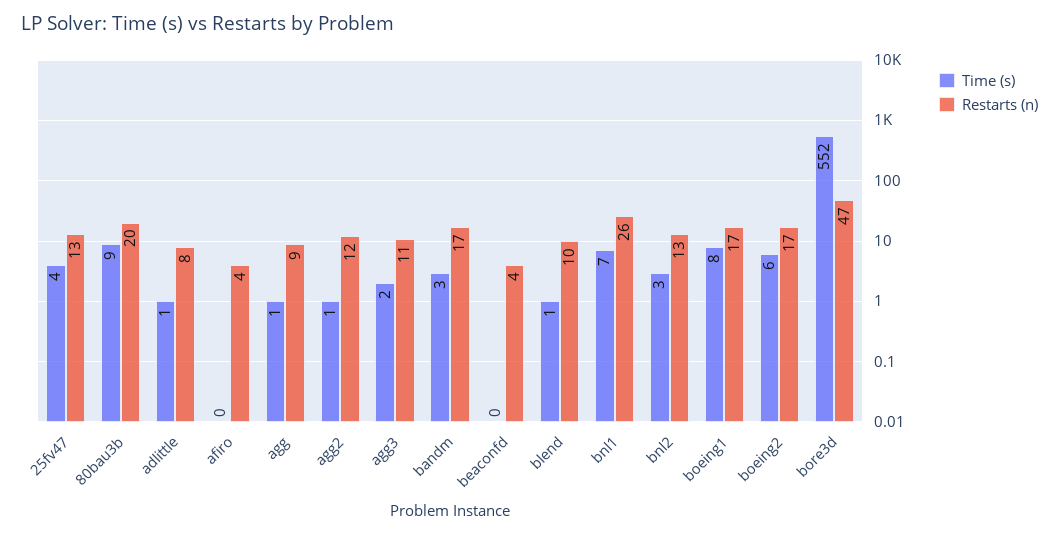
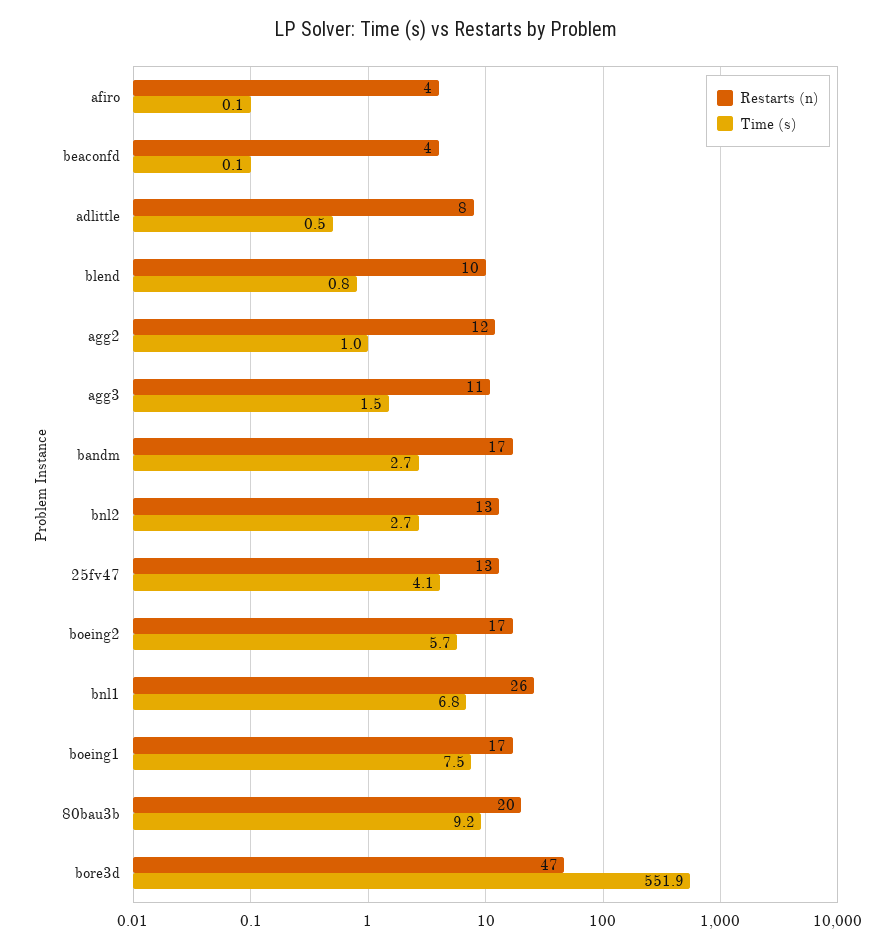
Time (s), agg: 1 -> none
Restarts (n), agg: 9 -> none

